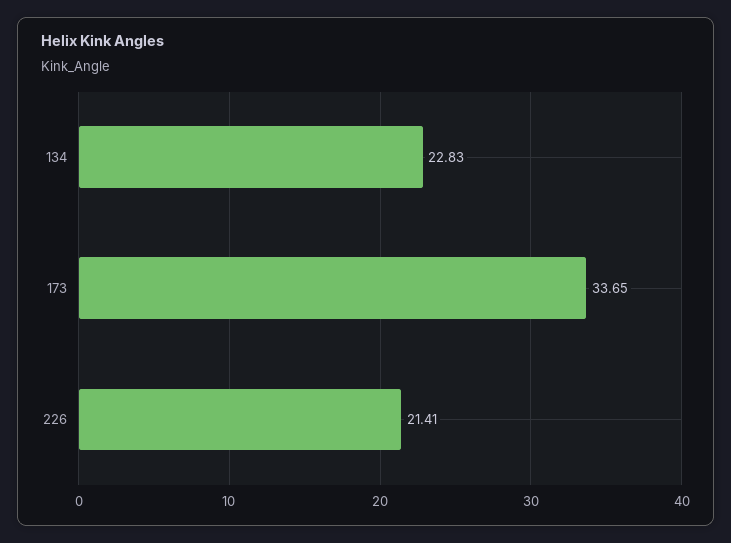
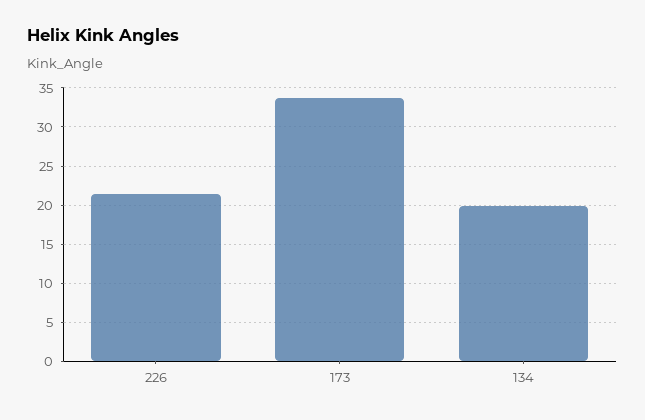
134: 22.83 -> 20

